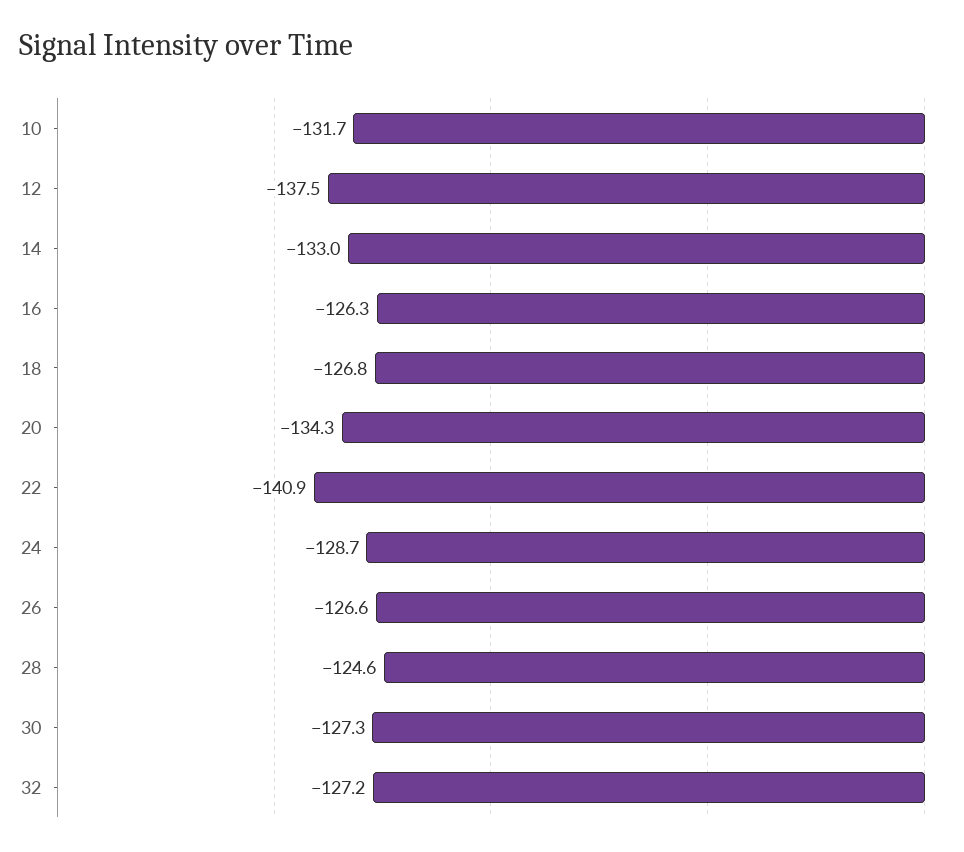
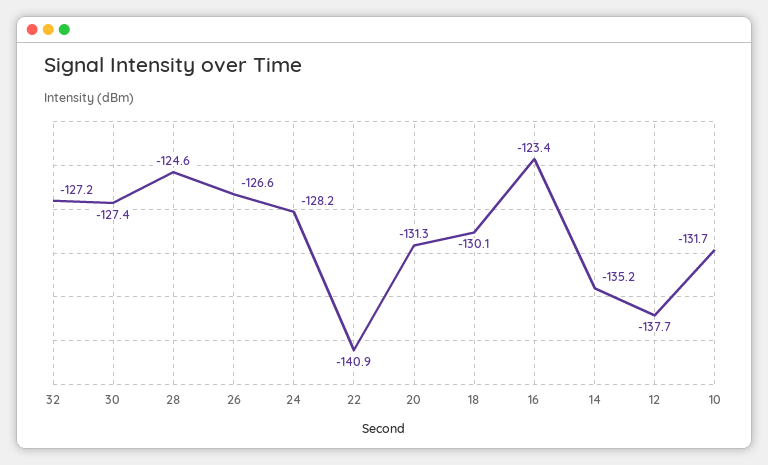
12: -137.5 -> -137.7
14: -133 -> -135.2
16: -126.3 -> -123.4
18: -126.8 -> -130.1
20: -134.3 -> -131.3
24: -128.7 -> -128.2
30: -127.3 -> -127.4

